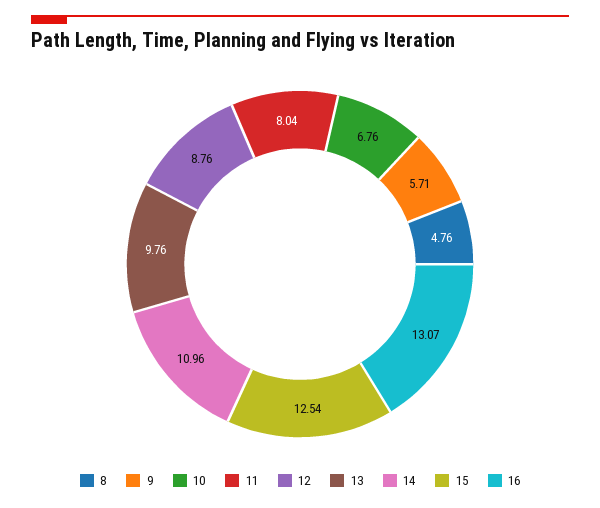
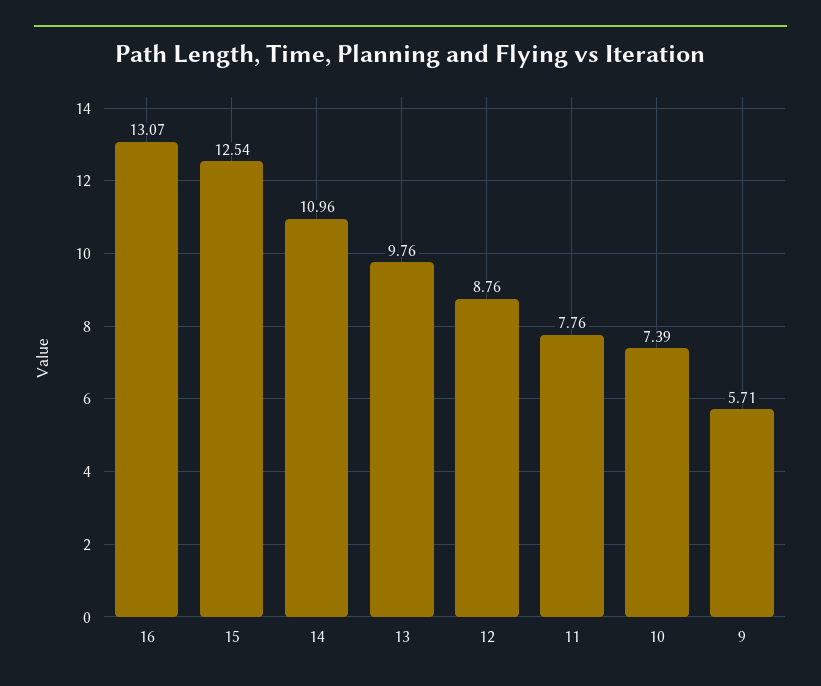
8: 4.76 -> none
10: 6.76 -> 7.39
11: 8.04 -> 7.76

